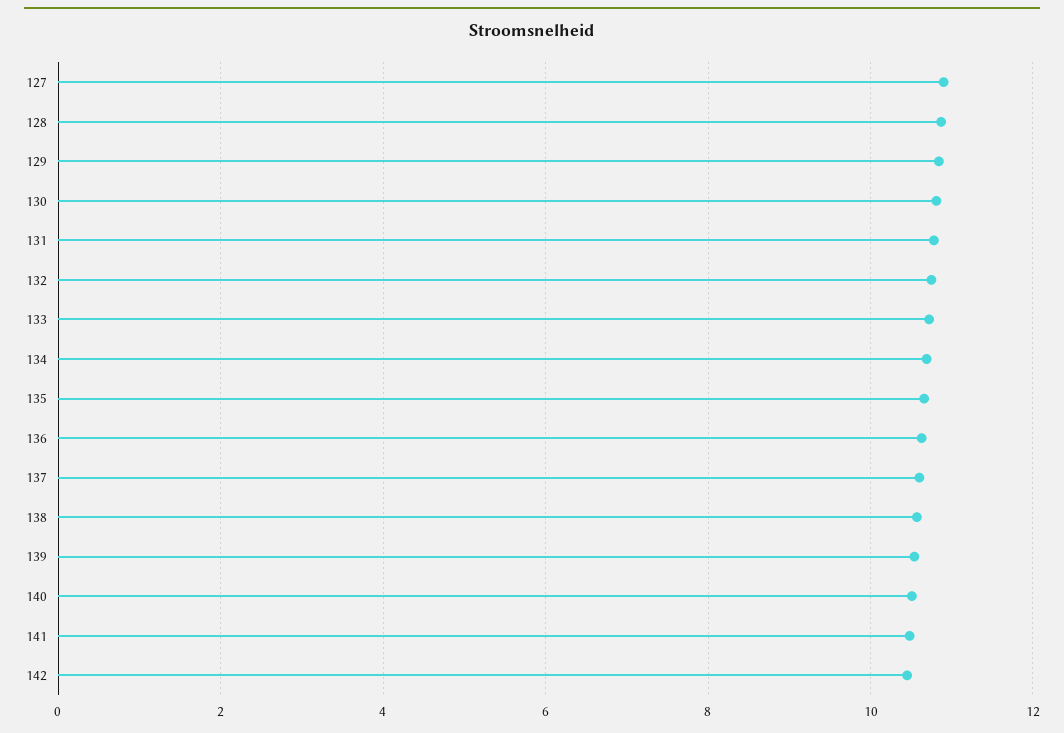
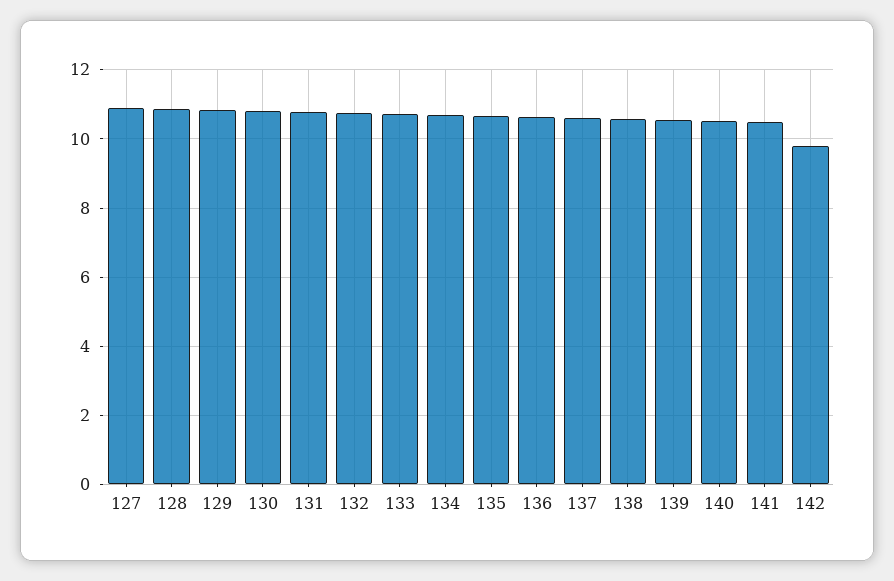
142: 10.4 -> 9.8

